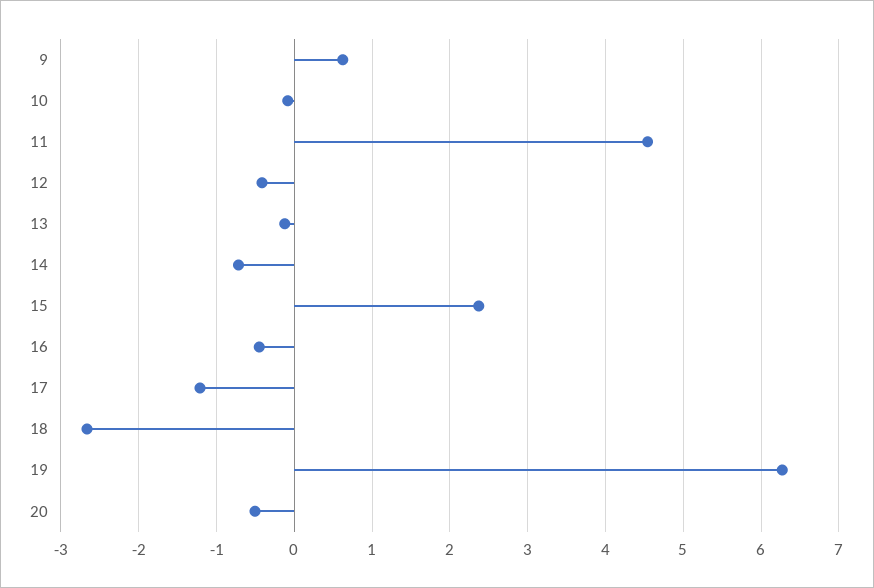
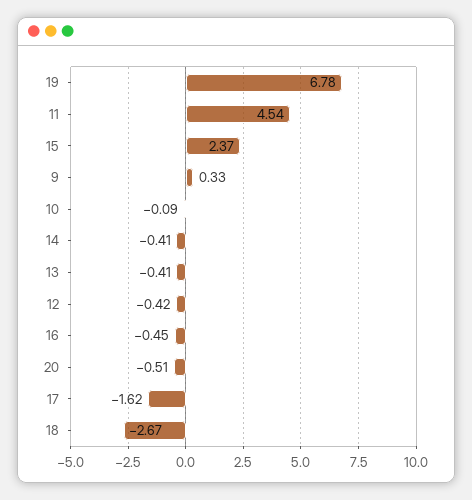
9: 0.6 -> 0.33
13: -0.1 -> -0.41
14: -0.7 -> -0.41
17: -1.2 -> -1.62
19: 6.3 -> 6.78

